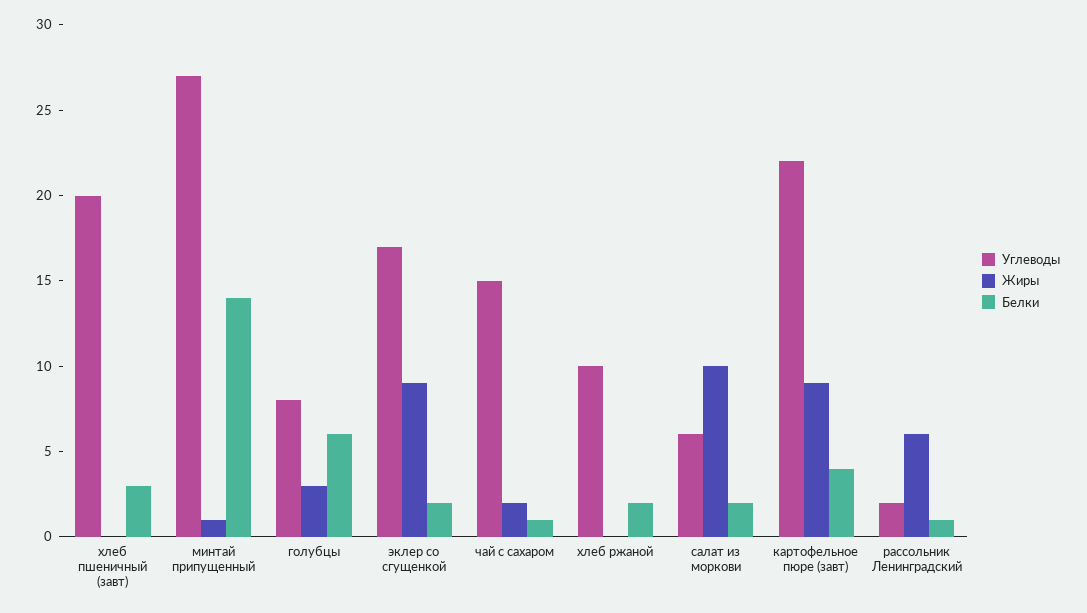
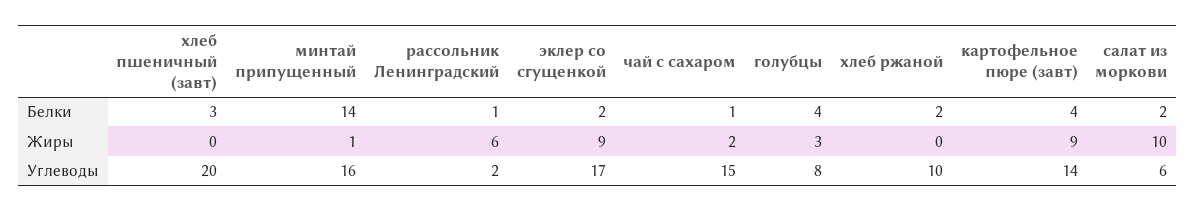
Углеводы, минтай припущенный: 27 -> 16
Белки, голубцы: 6 -> 4
Углеводы, картофельное пюре (завт): 22 -> 14

